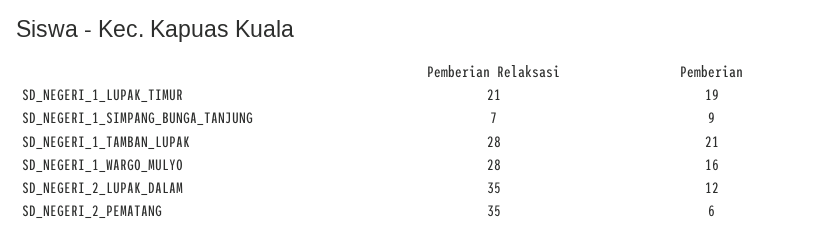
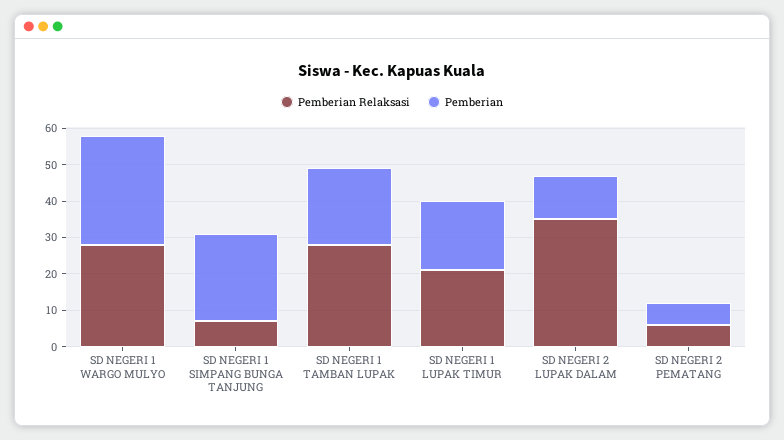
Pemberian, SD_NEGERI_1_SIMPANG_BUNGA_TANJUNG: 9 -> 25
Pemberian, SD_NEGERI_1_WARGO_MULYO: 16 -> 30
Pemberian Relaksasi, SD_NEGERI_2_PEMATANG: 35 -> 5

